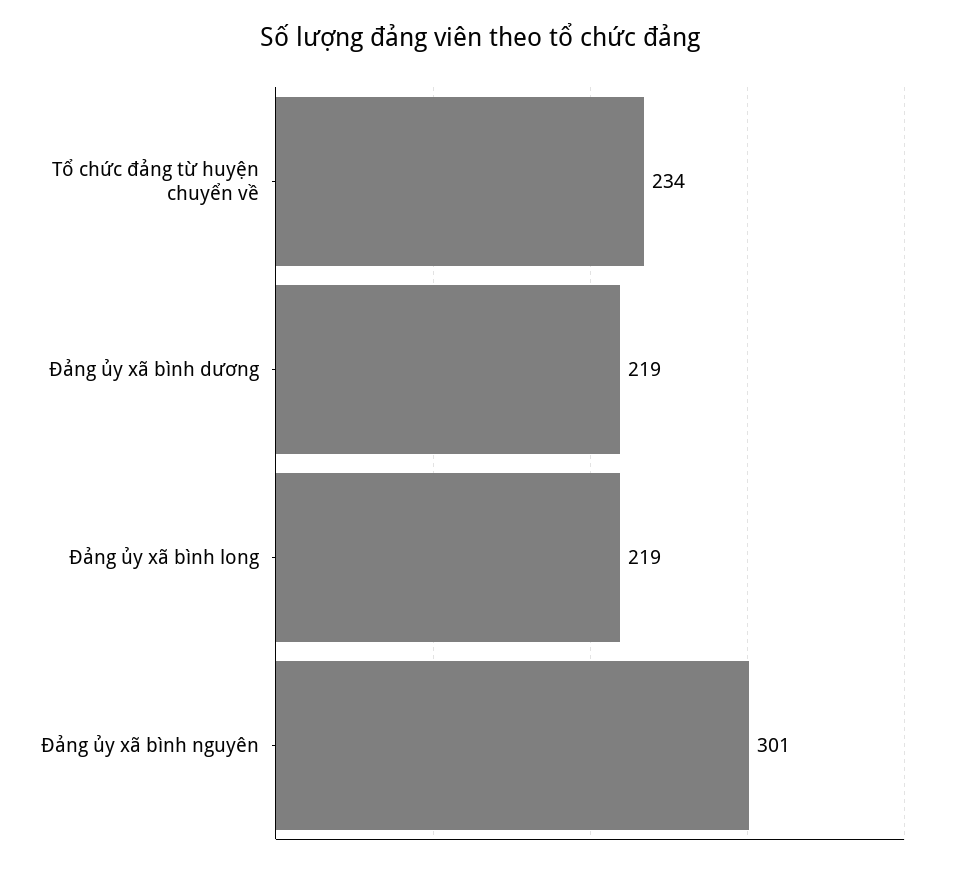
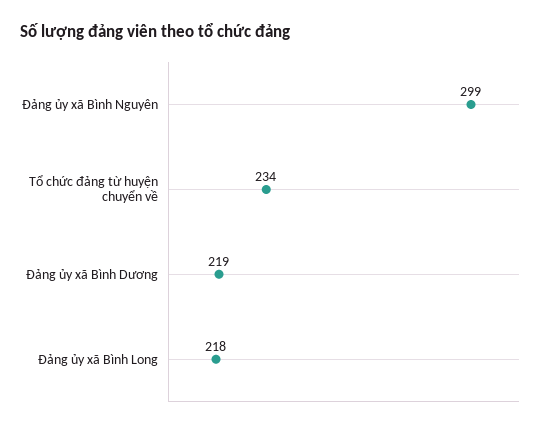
Đảng ủy xã bình long: 219 -> 218
Đảng ủy xã bình nguyên: 301 -> 299

